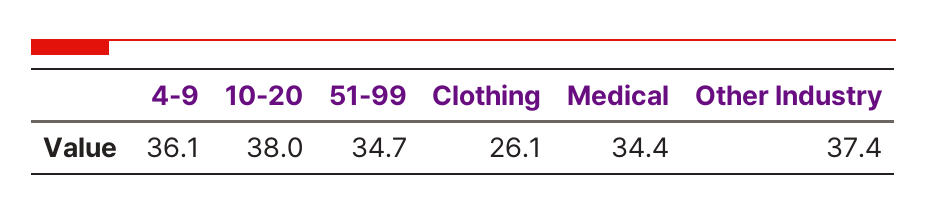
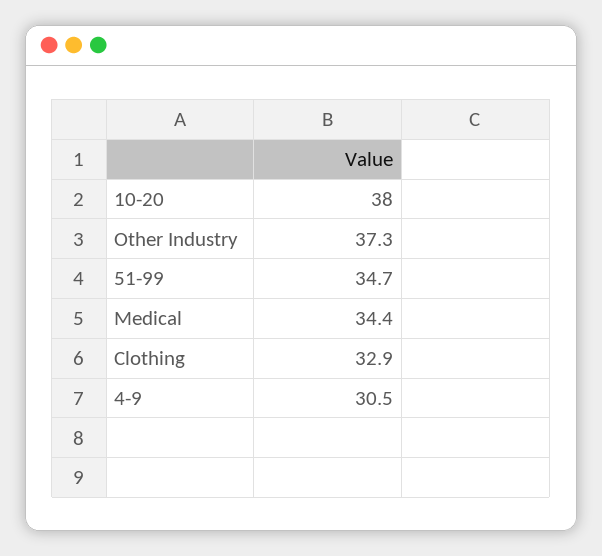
4-9: 36.1 -> 30.5
Clothing: 26.1 -> 32.9
Other Industry: 37.4 -> 37.3

